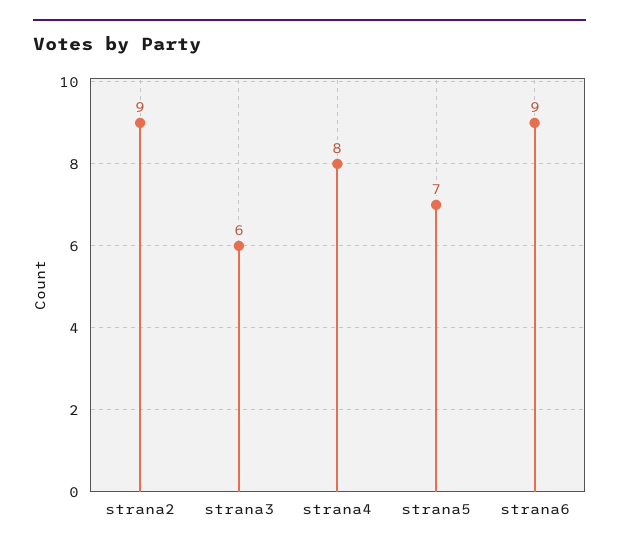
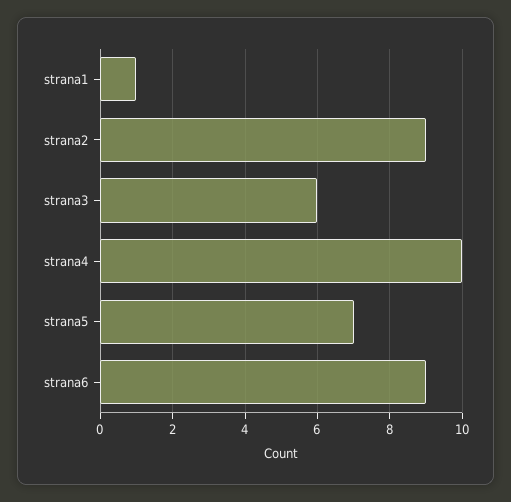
strana4: 8 -> 10
strana1: none -> 1

